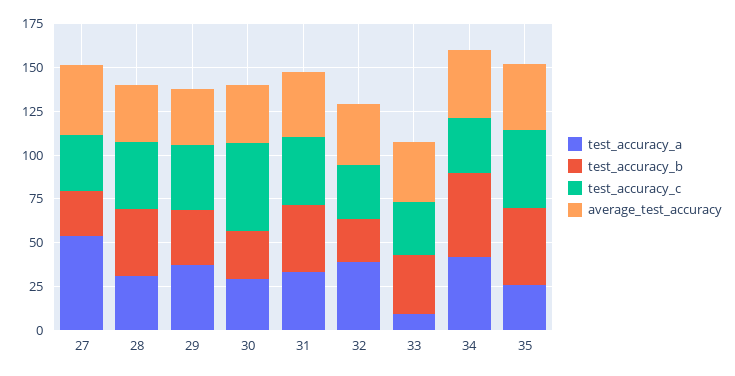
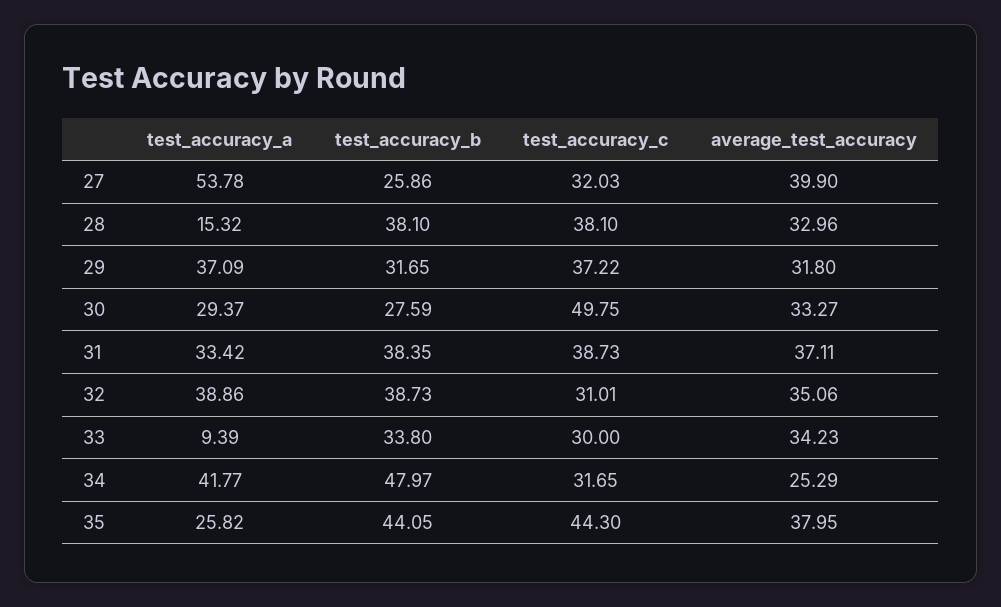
test_accuracy_a, 28: 30 -> 15.32
test_accuracy_b, 32: 25 -> 38.73
average_test_accuracy, 34: 40 -> 25.29

